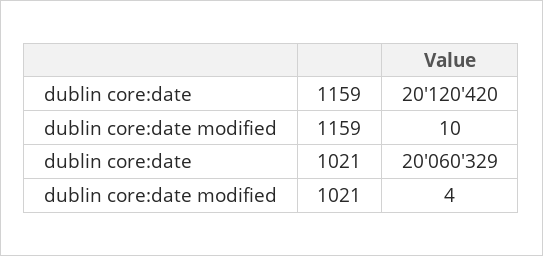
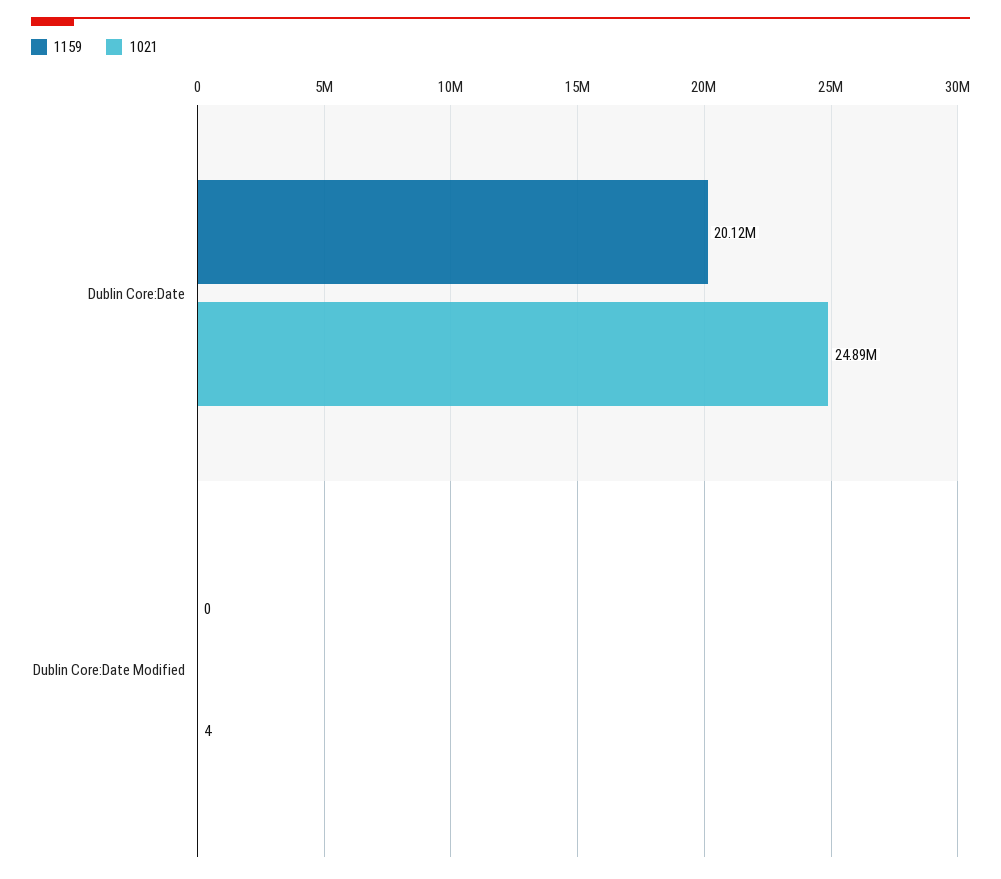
1159, dublin core:date modified: 10 -> 0
1021, dublin core:date: 20060329 -> 24890000

